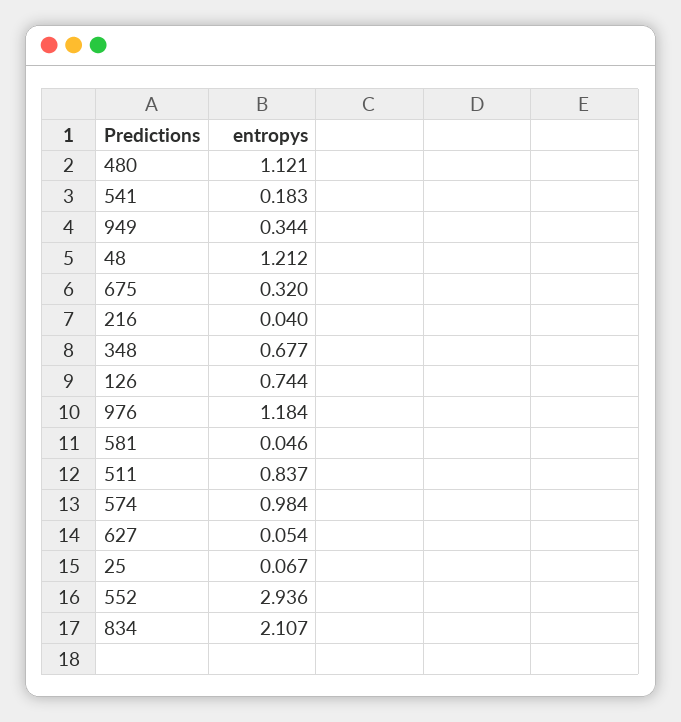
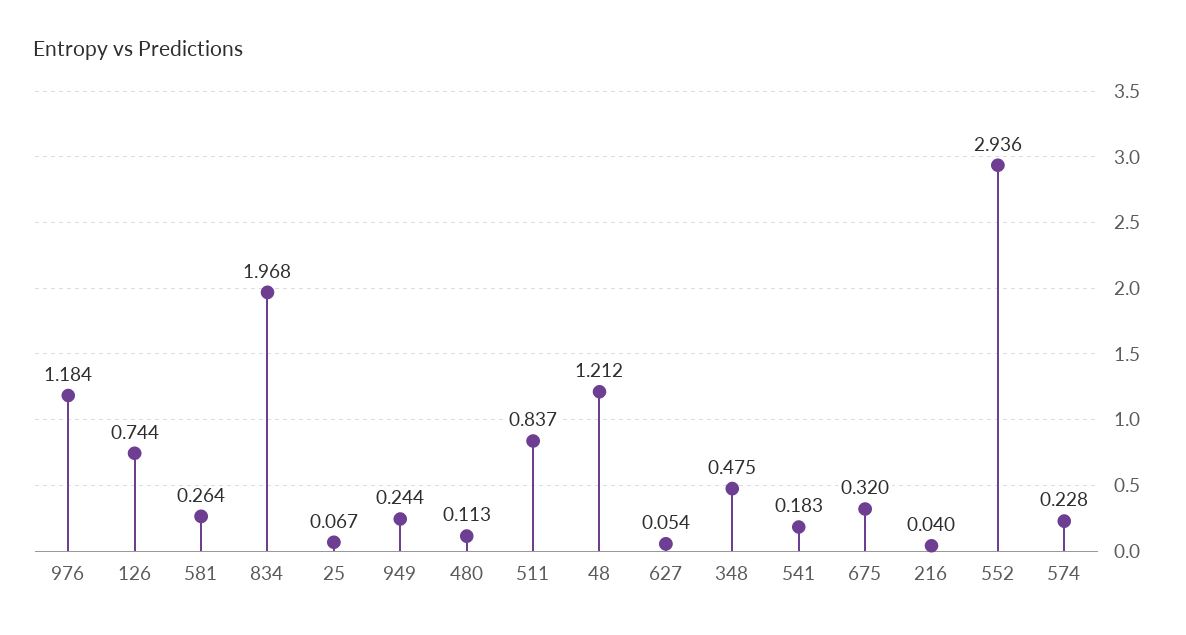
480: 1.121 -> 0.113
949: 0.344 -> 0.244
348: 0.677 -> 0.475
581: 0.046 -> 0.264
574: 0.984 -> 0.228
834: 2.107 -> 1.968

